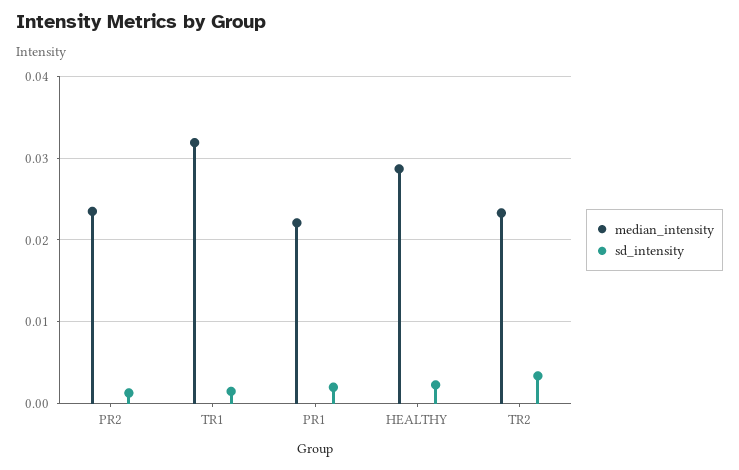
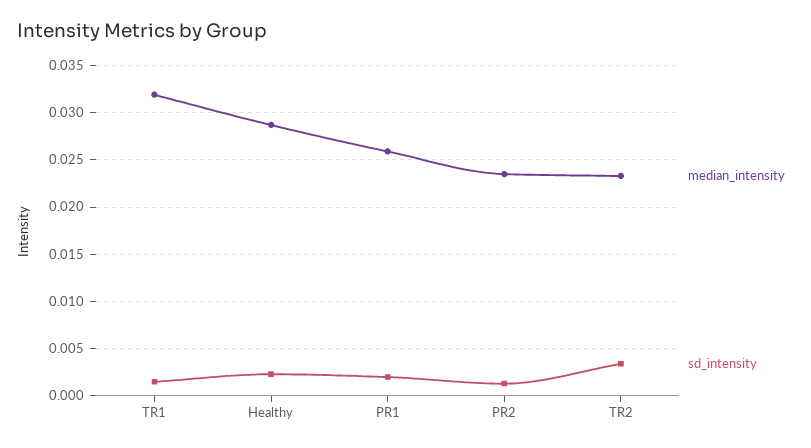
median_intensity, PR1: 0.022 -> 0.026

